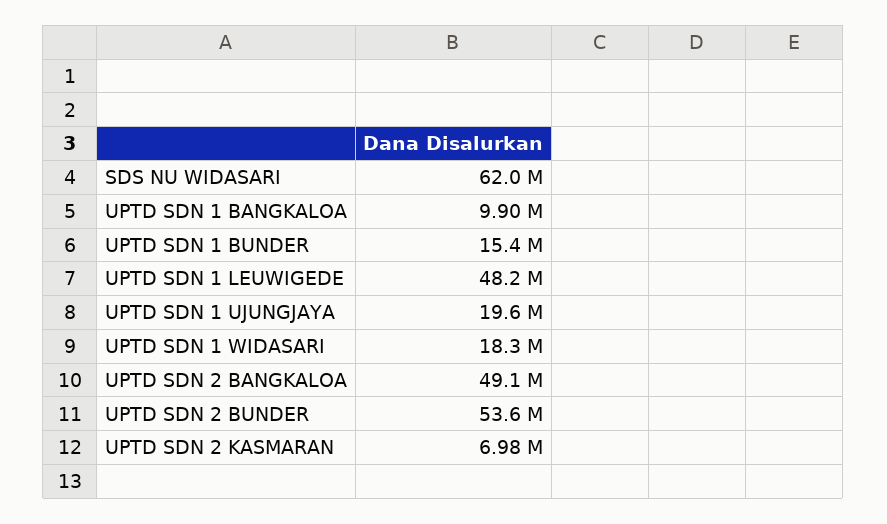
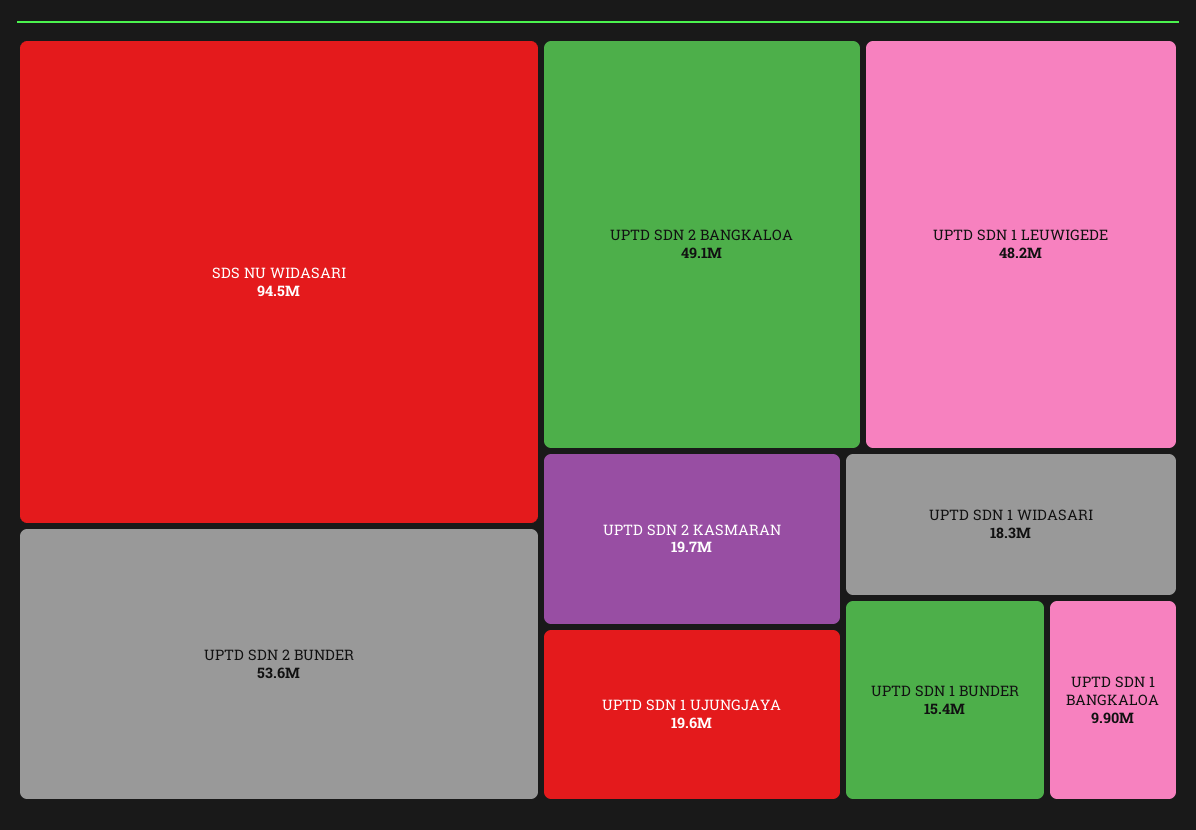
SDS NU WIDASARI: 62000000 -> 94500000
UPTD SDN 2 KASMARAN: 6980000 -> 19700000

